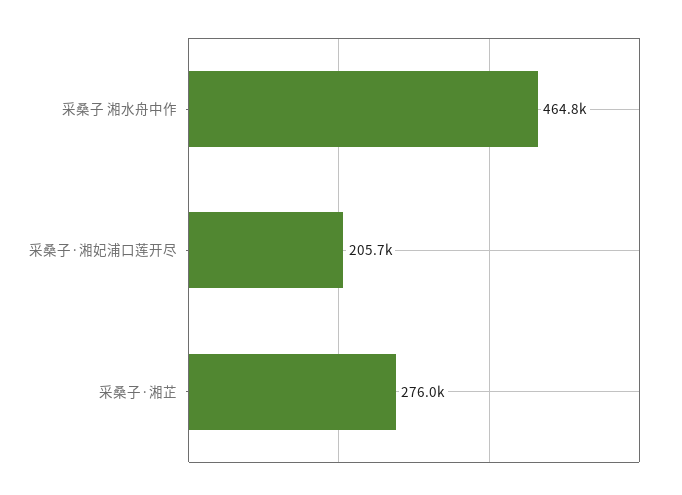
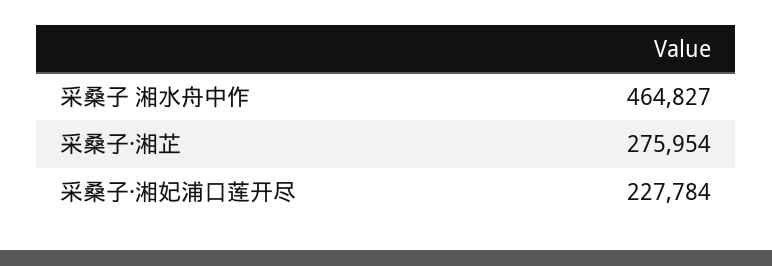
采桑子·湘妃浦口莲开尽: 205700 -> 227784

